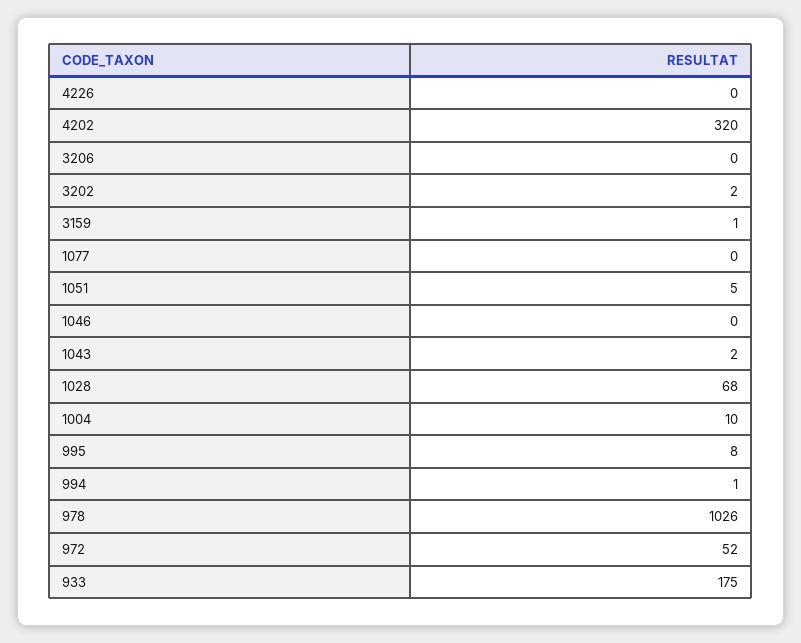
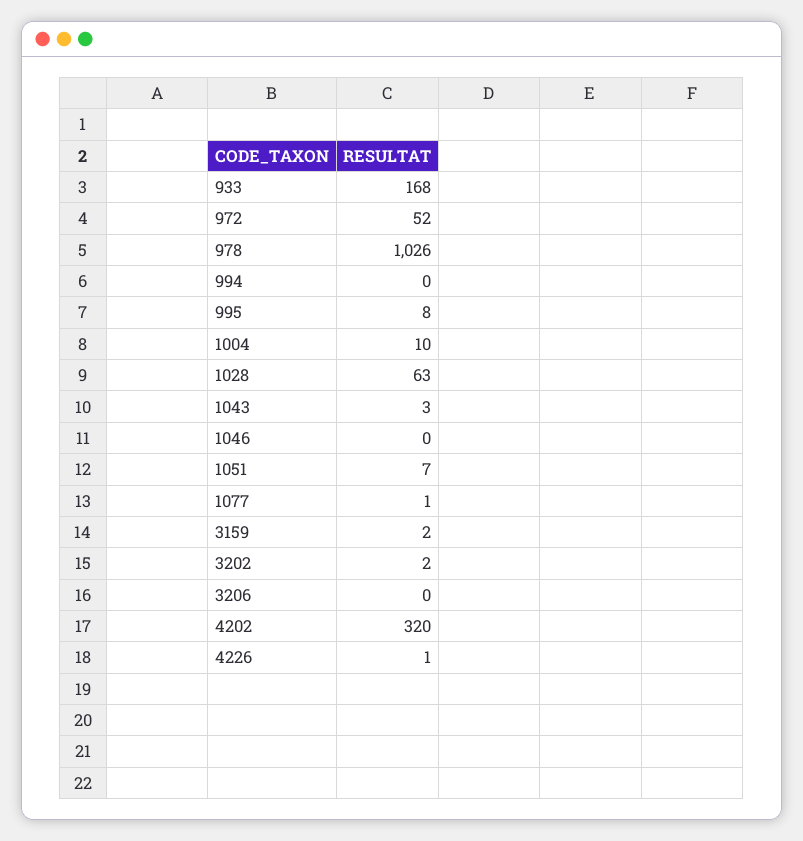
4226: 0 -> 1
3159: 1 -> 2
1077: 0 -> 1
1051: 5 -> 7
1043: 2 -> 3
1028: 68 -> 63
994: 1 -> 0
933: 175 -> 168

